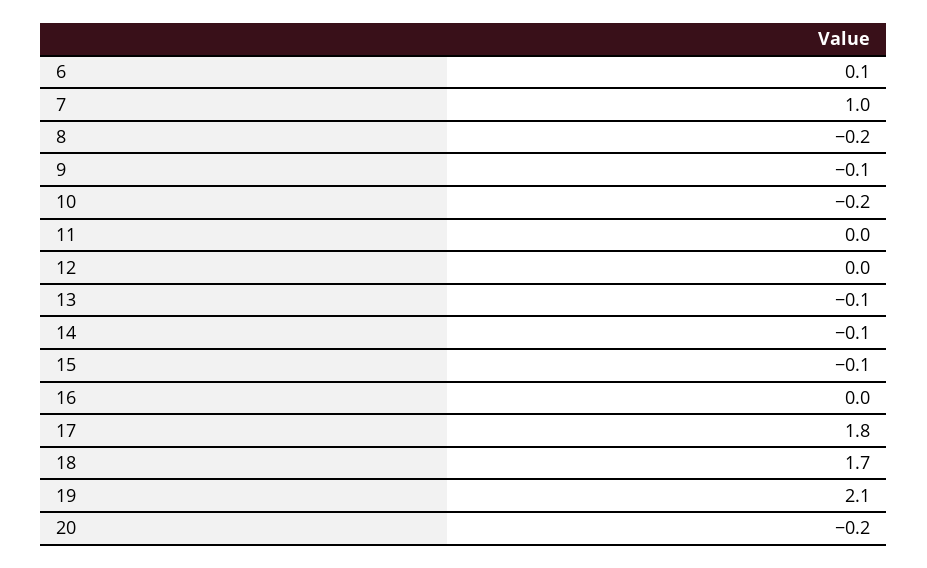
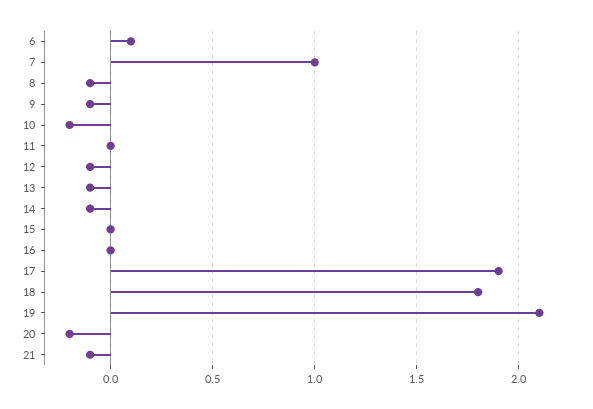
8: -0.2 -> -0.1
12: 0 -> -0.1
15: -0.1 -> 0
17: 1.8 -> 1.9
18: 1.7 -> 1.8
21: none -> -0.1

